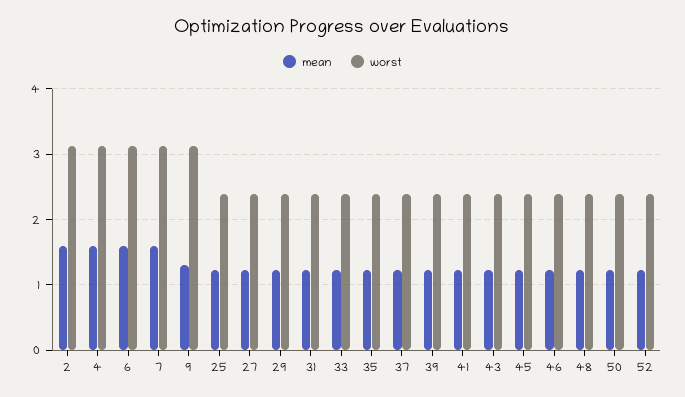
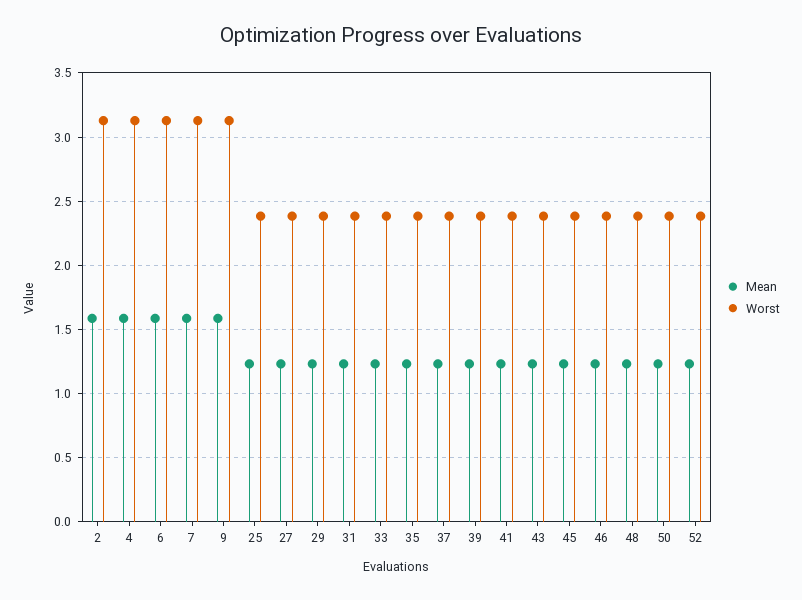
mean, 9: 1.3 -> 1.6

